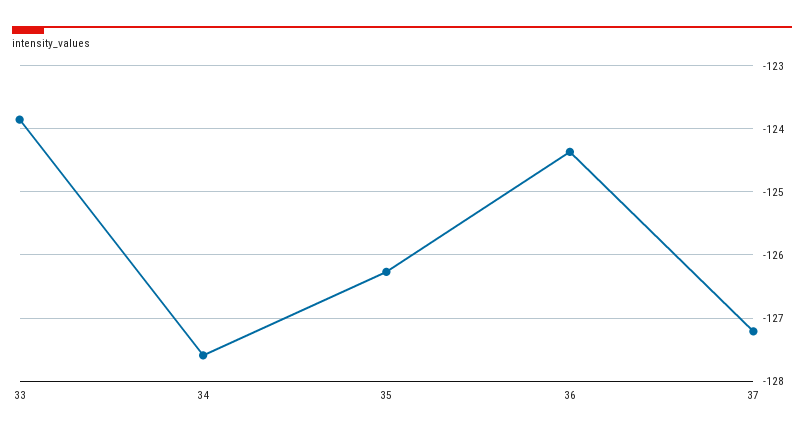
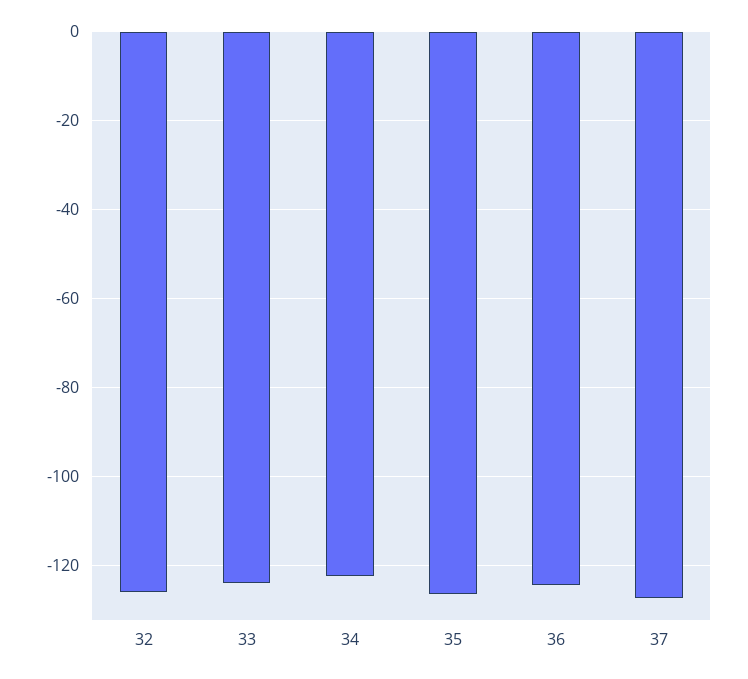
34: -127.6 -> -122
32: none -> -126

